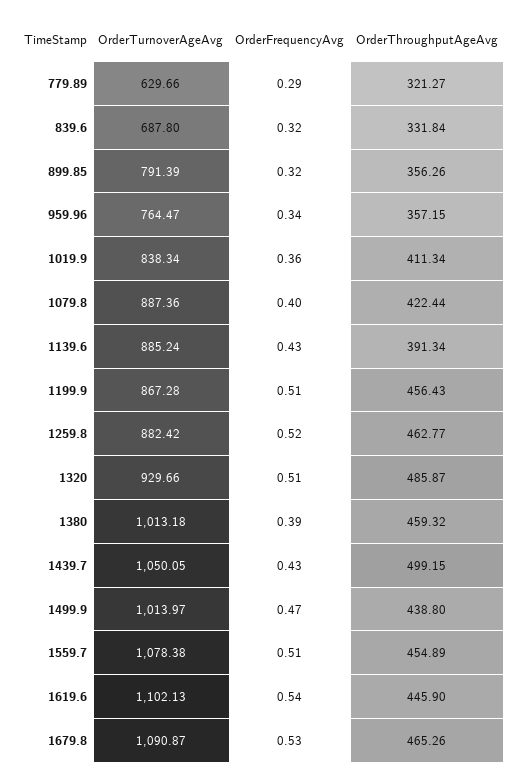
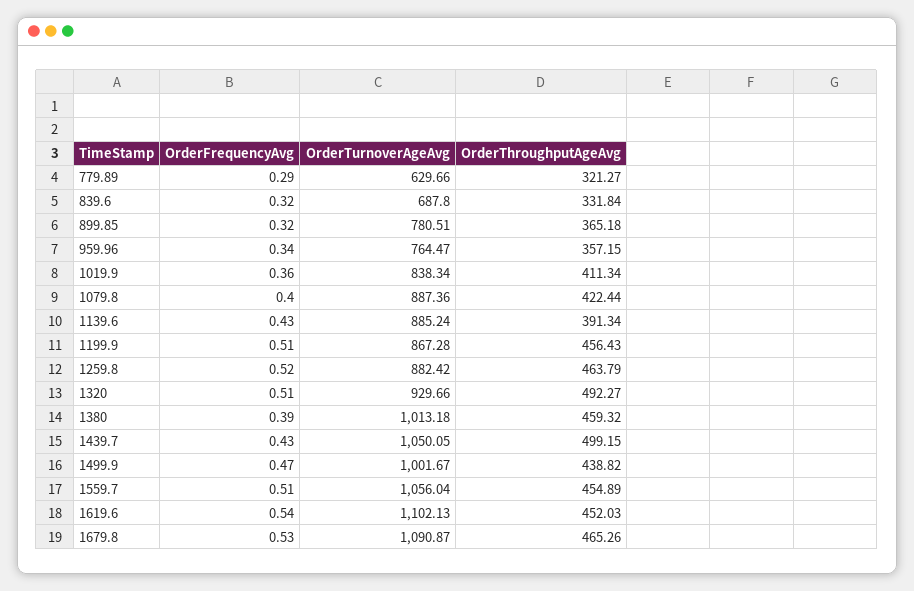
OrderTurnoverAgeAvg, 899.85: 791.39 -> 780.51
OrderThroughputAgeAvg, 899.85: 356.26 -> 365.18
OrderThroughputAgeAvg, 1259.8: 462.77 -> 463.79
OrderThroughputAgeAvg, 1320: 485.87 -> 492.27
OrderTurnoverAgeAvg, 1499.9: 1013.97 -> 1001.67
OrderThroughputAgeAvg, 1499.9: 438.8 -> 438.82
OrderTurnoverAgeAvg, 1559.7: 1078.38 -> 1056.04
OrderThroughputAgeAvg, 1619.6: 445.9 -> 452.03

